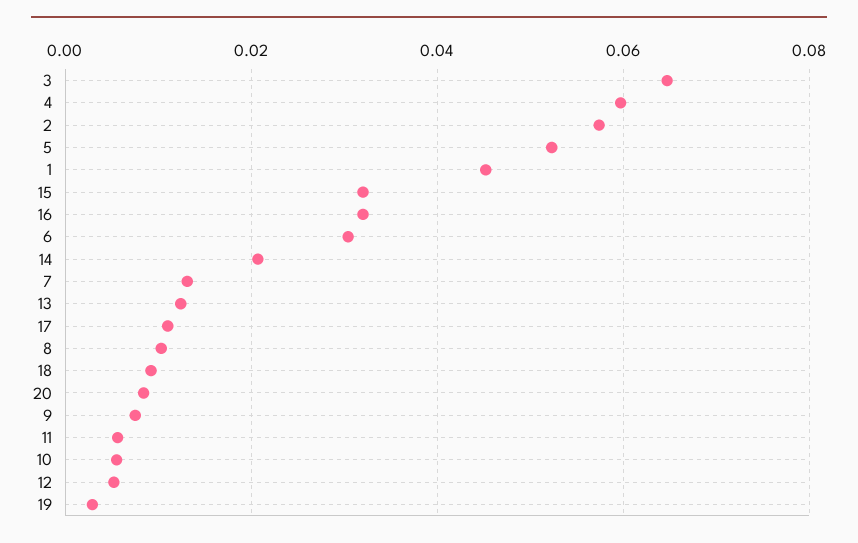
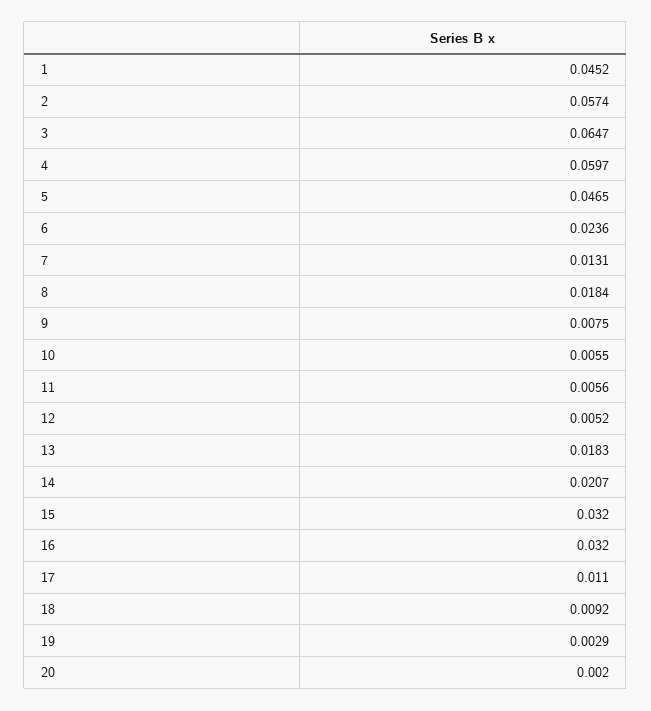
5: 0.052 -> 0.0465
6: 0.03 -> 0.0236
13: 0.012 -> 0.0183
8: 0.01 -> 0.0184
20: 0.008 -> 0.002

